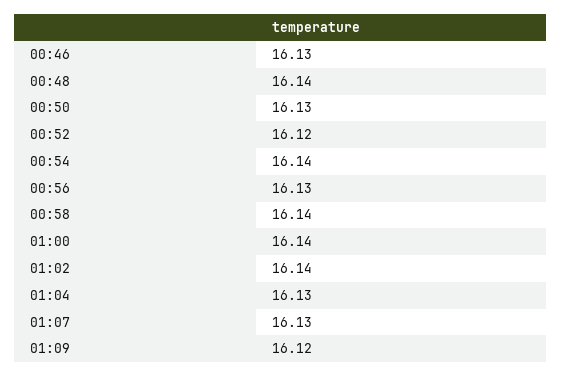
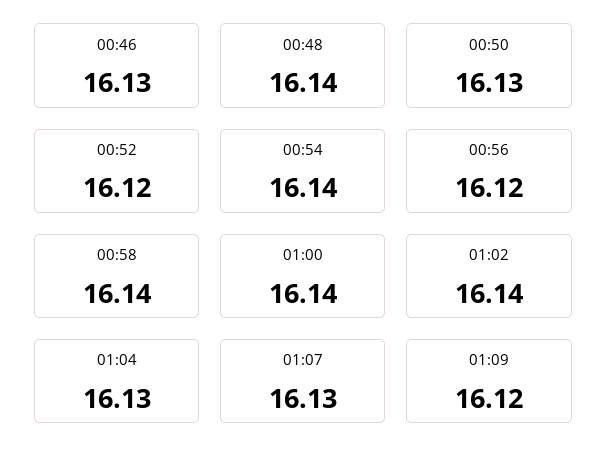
00:56: 16.13 -> 16.12

